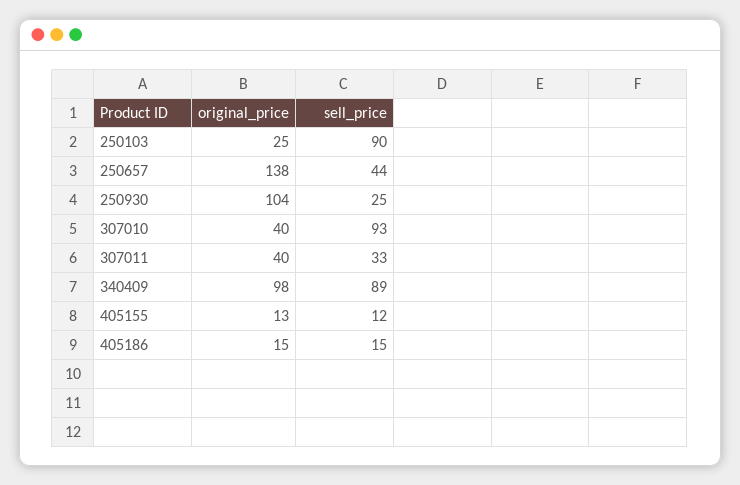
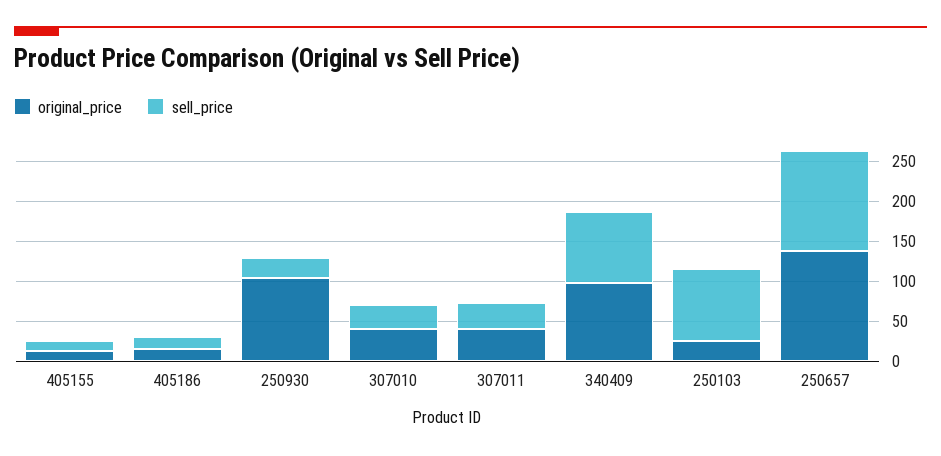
sell_price, 250657: 44 -> 125
sell_price, 307010: 93 -> 25

